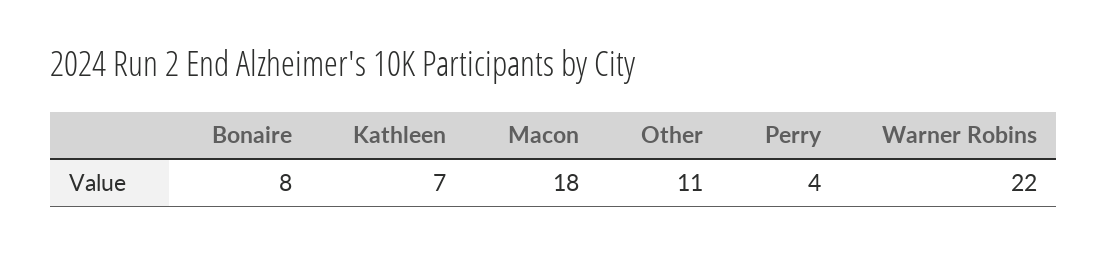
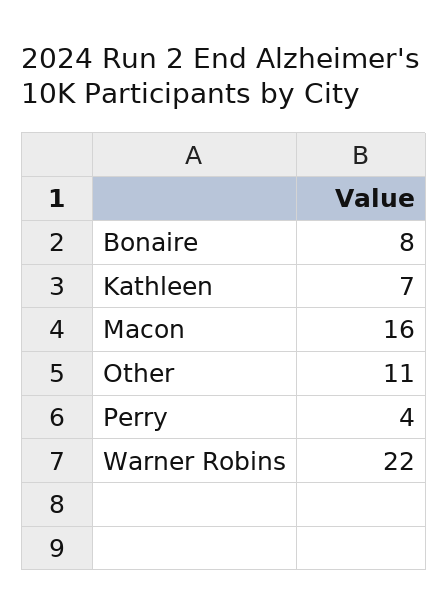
Macon: 18 -> 16

